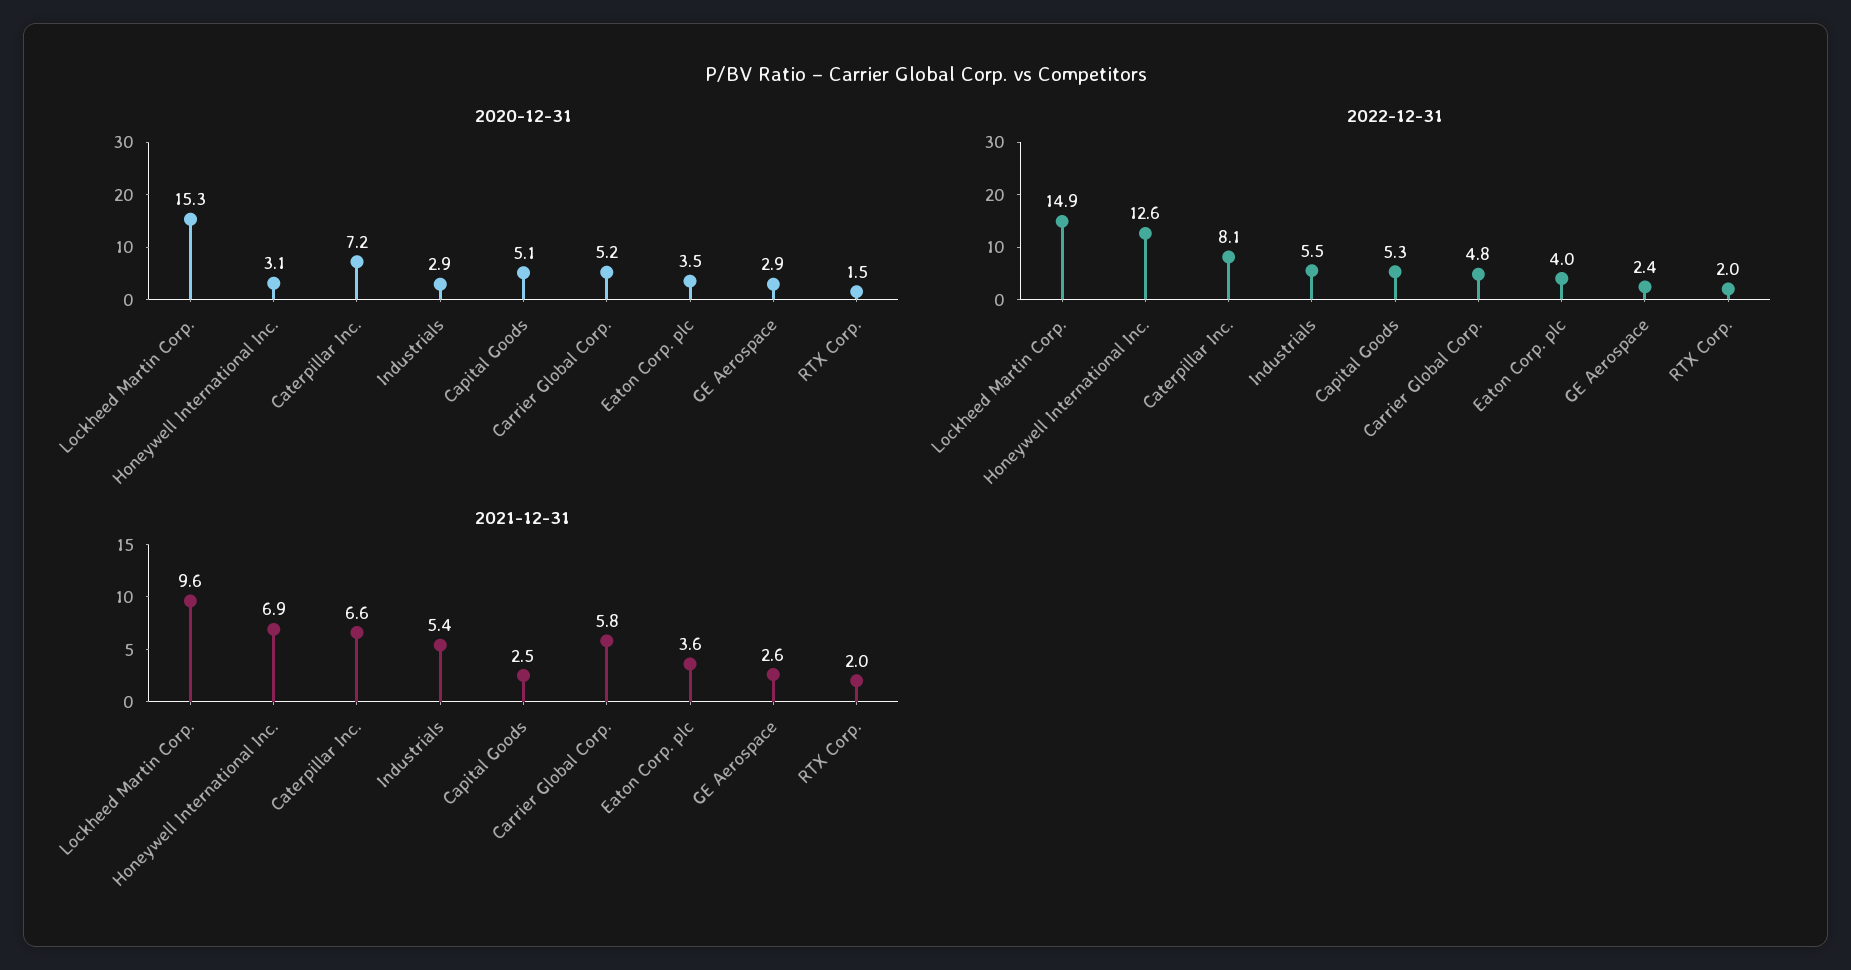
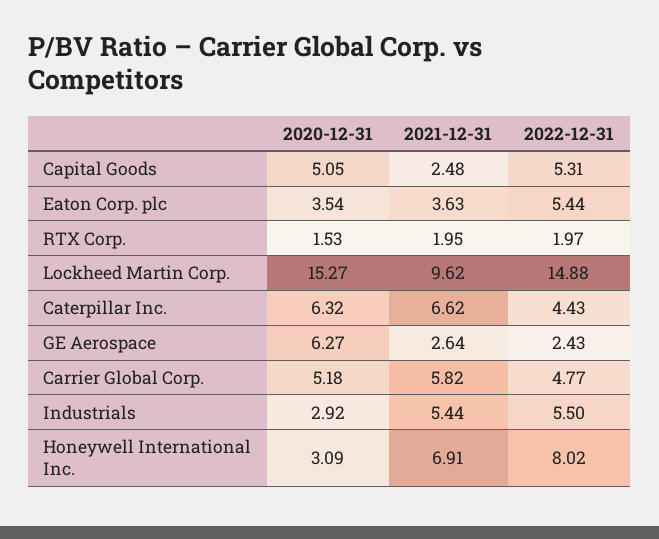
2020-12-31, Caterpillar Inc.: 7.2 -> 6.32
2020-12-31, GE Aerospace: 2.9 -> 6.27
2022-12-31, Honeywell International Inc.: 12.6 -> 8.02
2022-12-31, Caterpillar Inc.: 8.1 -> 4.43
2022-12-31, Eaton Corp. plc: 4 -> 5.44

